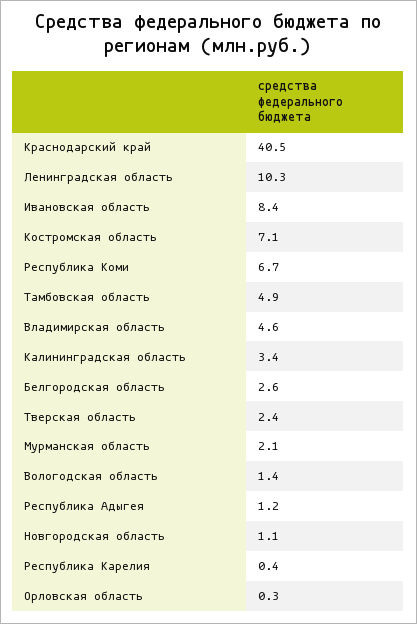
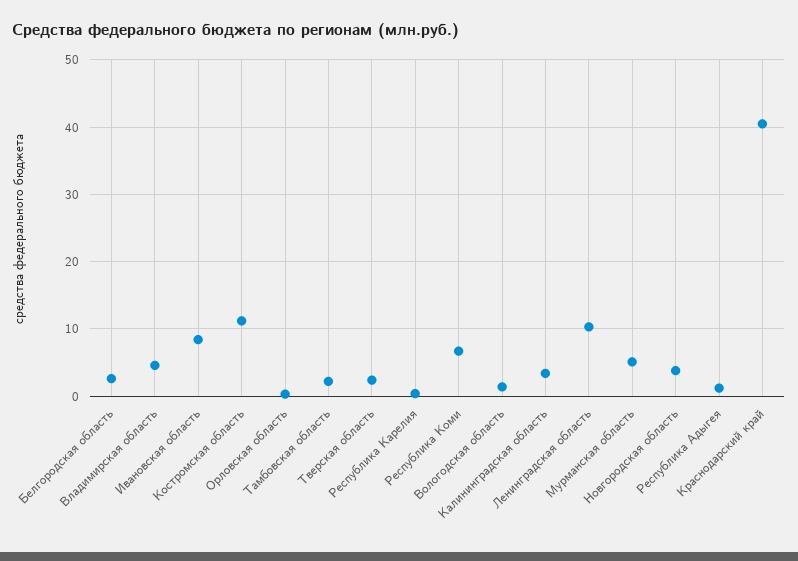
Костромская область: 7.1 -> 11
Тамбовская область: 4.9 -> 2
Мурманская область: 2.1 -> 5
Новгородская область: 1.1 -> 4

